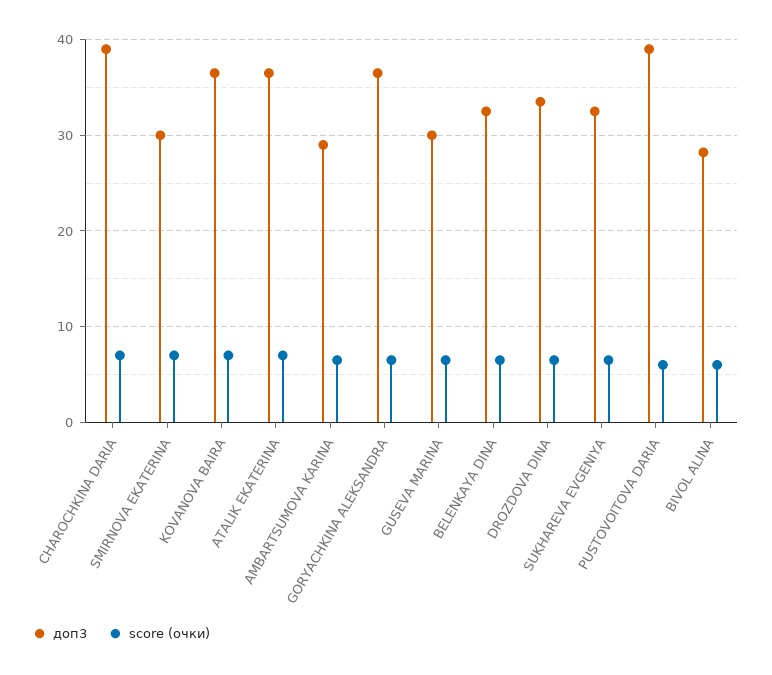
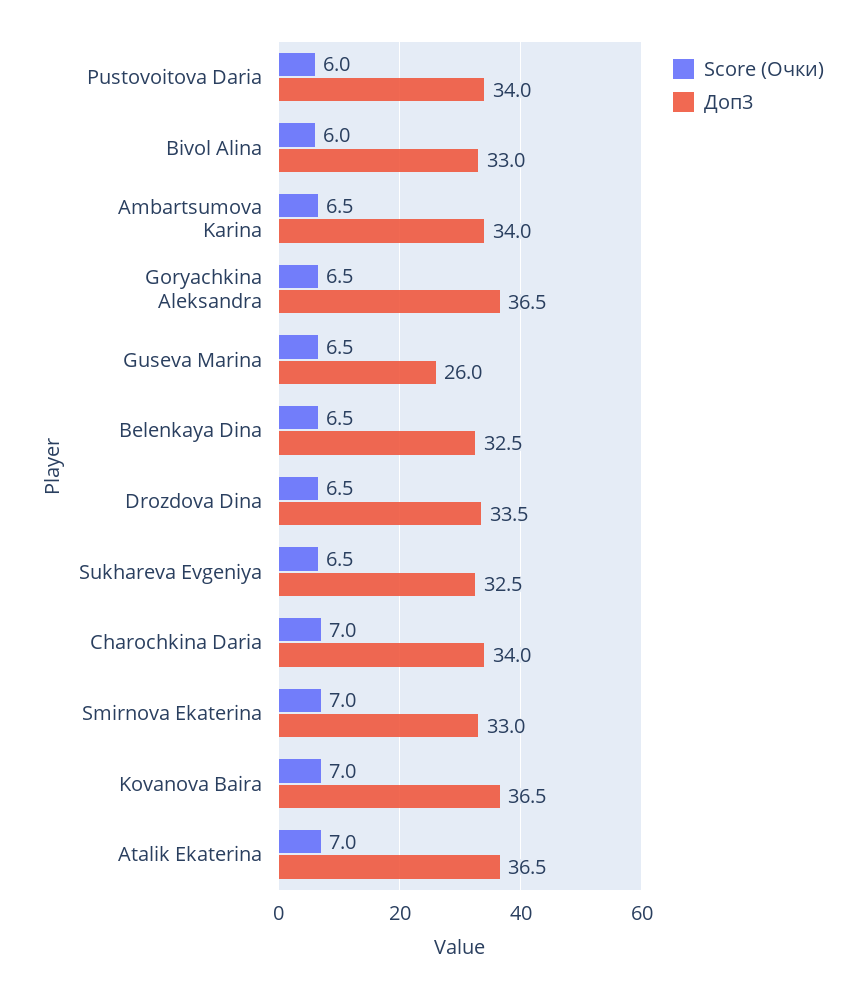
доп3, CHAROCHKINA DARIA: 39 -> 34
доп3, SMIRNOVA EKATERINA: 30 -> 33
доп3, AMBARTSUMOVA KARINA: 29 -> 34
доп3, GUSEVA MARINA: 30 -> 26
доп3, PUSTOVOITOVA DARIA: 39 -> 34
доп3, BIVOL ALINA: 28 -> 33

